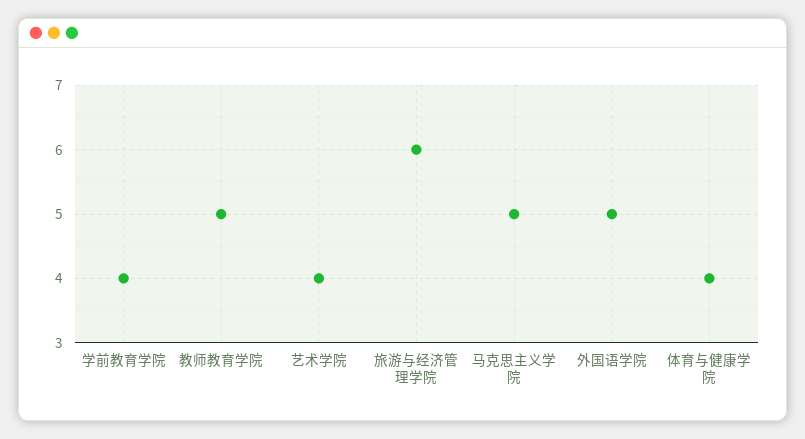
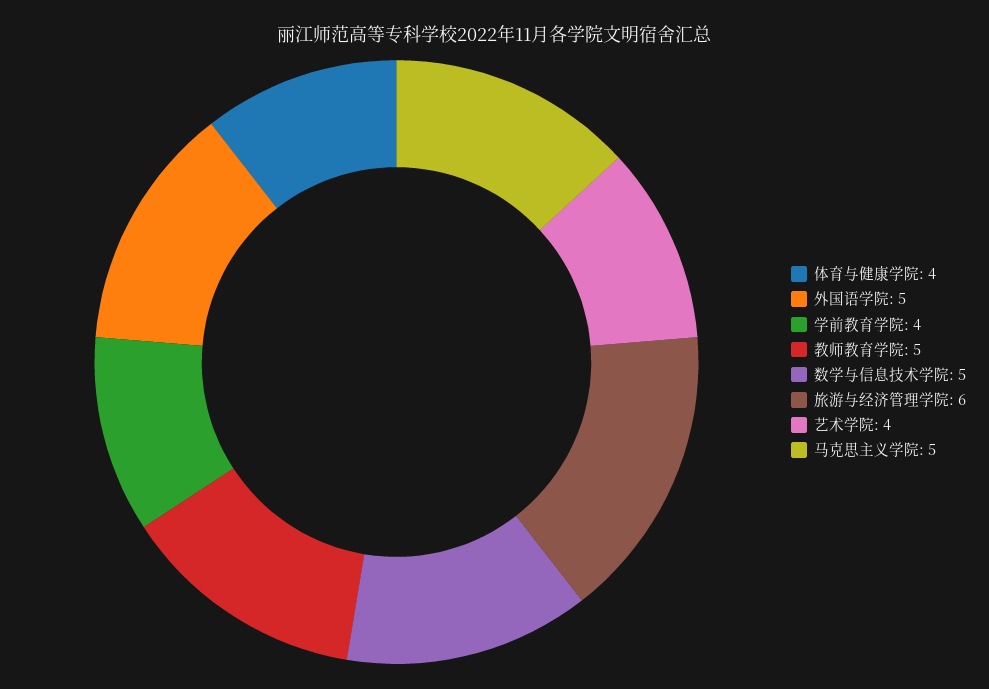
数学与信息技术学院: none -> 5

